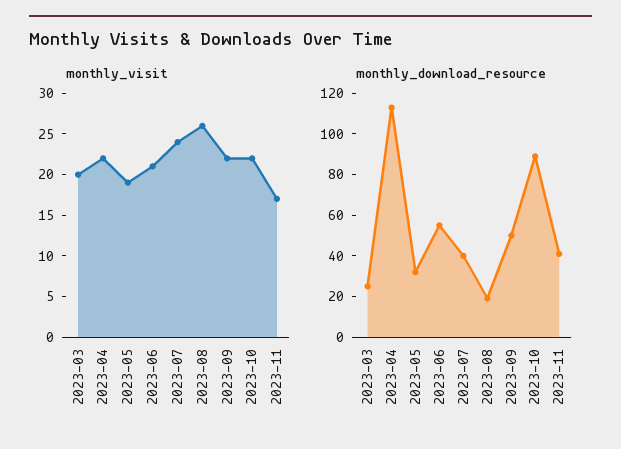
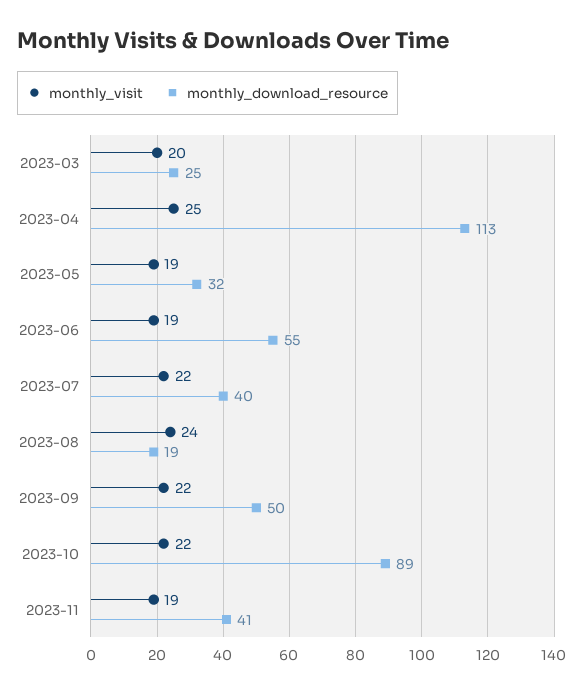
monthly_visit, 2023-04: 22 -> 25
monthly_visit, 2023-06: 21 -> 19
monthly_visit, 2023-07: 24 -> 22
monthly_visit, 2023-08: 26 -> 24
monthly_visit, 2023-11: 17 -> 19

